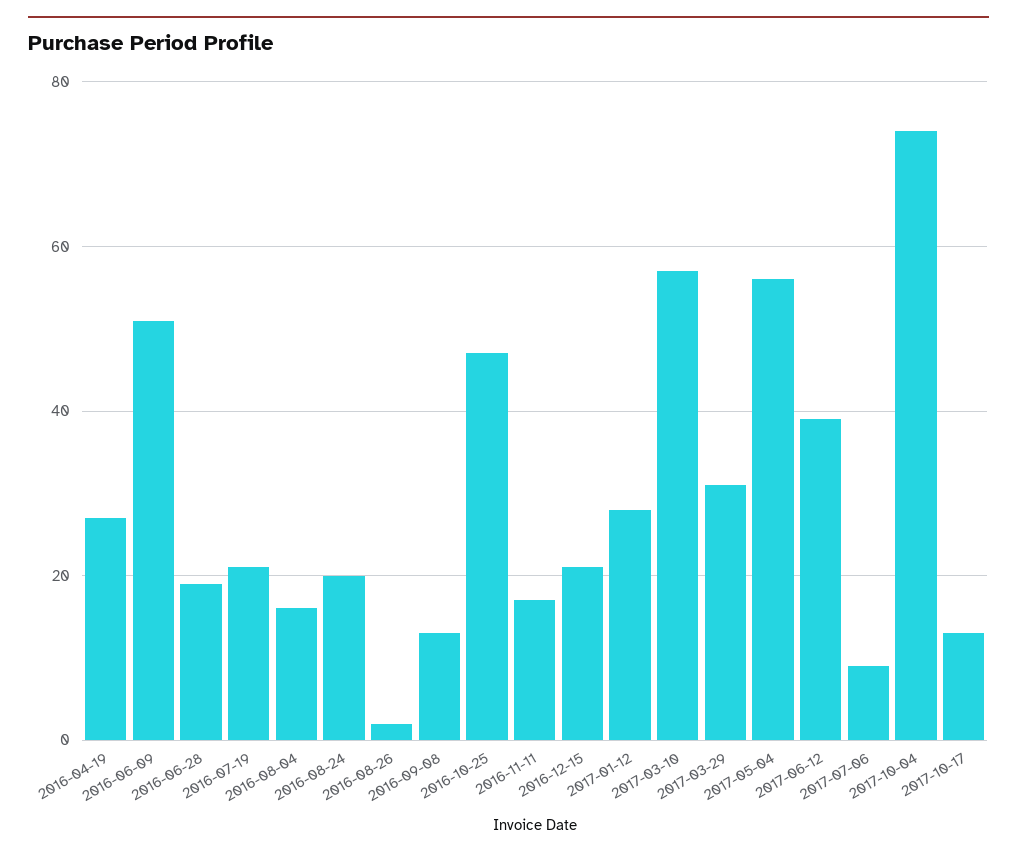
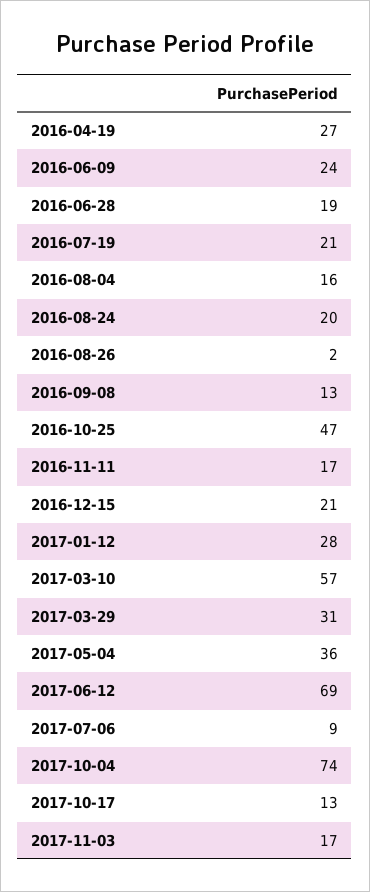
2016-06-09: 50 -> 24
2017-05-04: 55 -> 36
2017-06-12: 40 -> 69
2017-11-03: none -> 17

